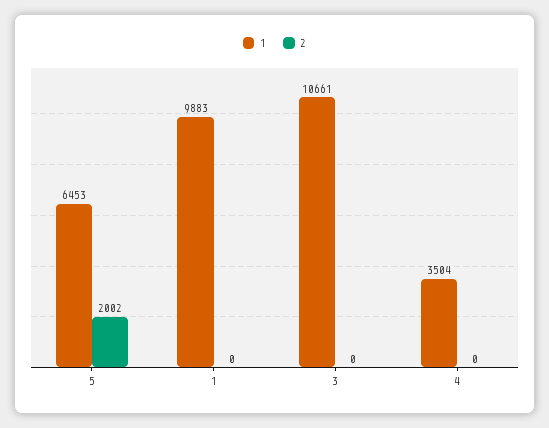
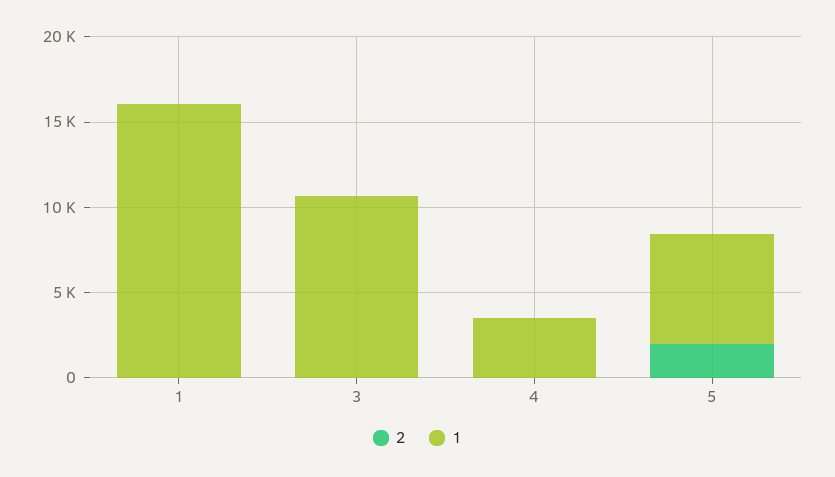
1, 1: 9883 -> 16000

